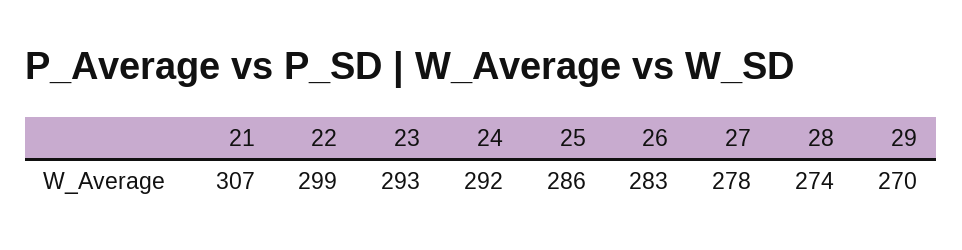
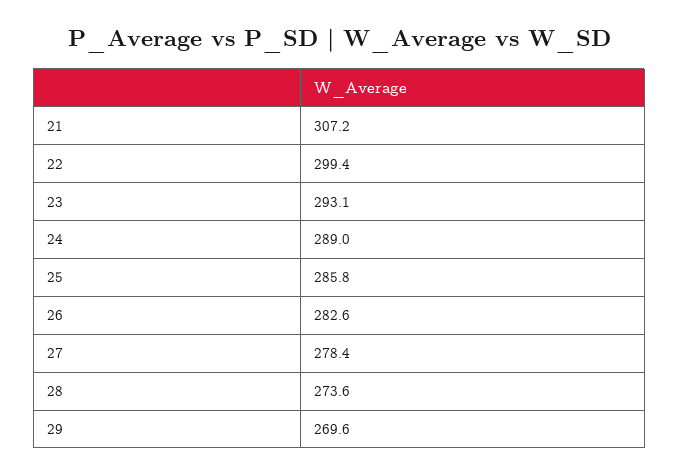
24: 292 -> 289

